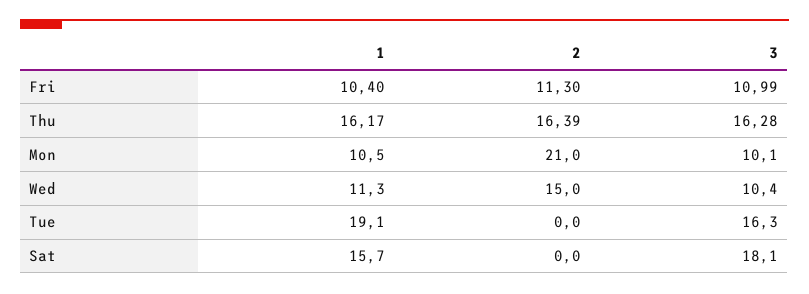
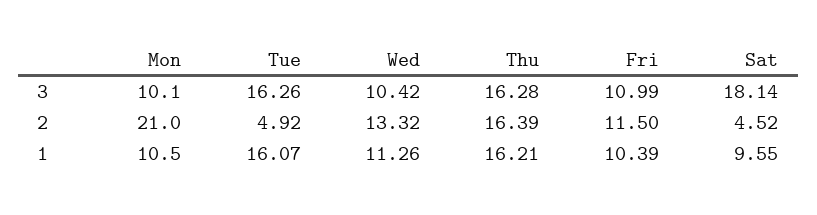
1, Fri: 10.4 -> 10.39
2, Fri: 11.3 -> 11.5
1, Thu: 16.17 -> 16.21
2, Wed: 15 -> 13.32
1, Tue: 19.1 -> 16.07
2, Tue: 0 -> 4.92
1, Sat: 15.7 -> 9.55
2, Sat: 0 -> 4.52

